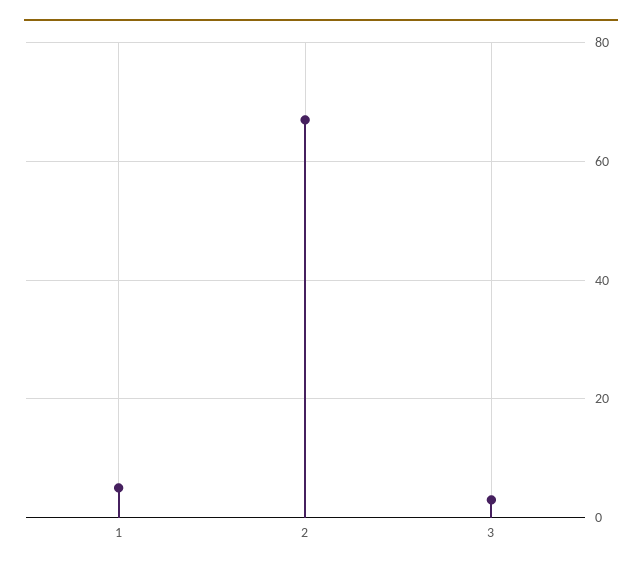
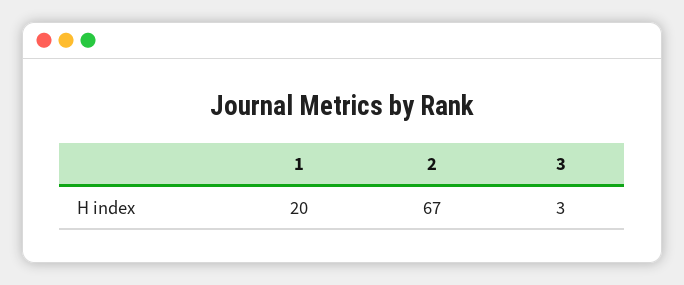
1: 5 -> 20

